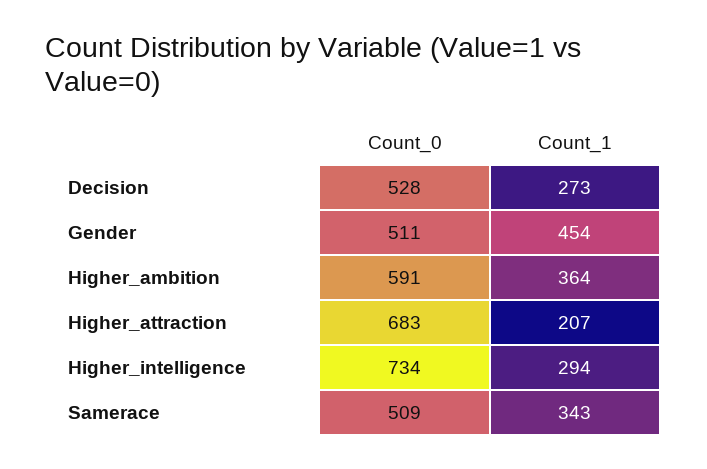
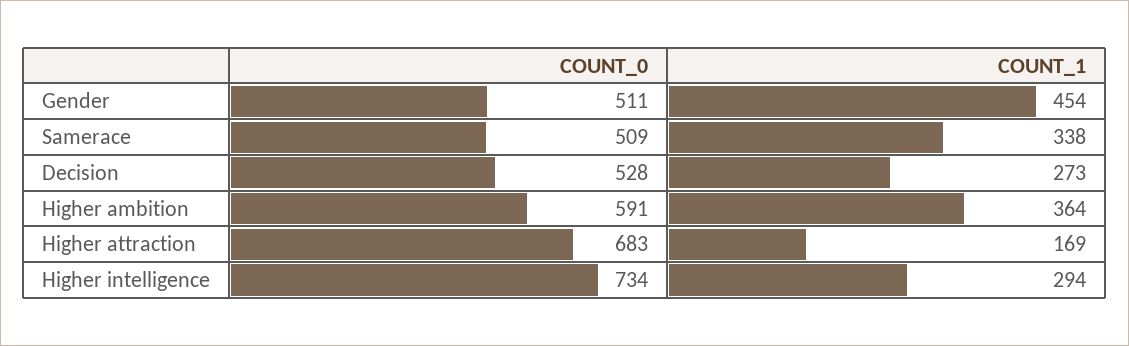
Count_1, Higher_attraction: 207 -> 169
Count_1, Samerace: 343 -> 338

